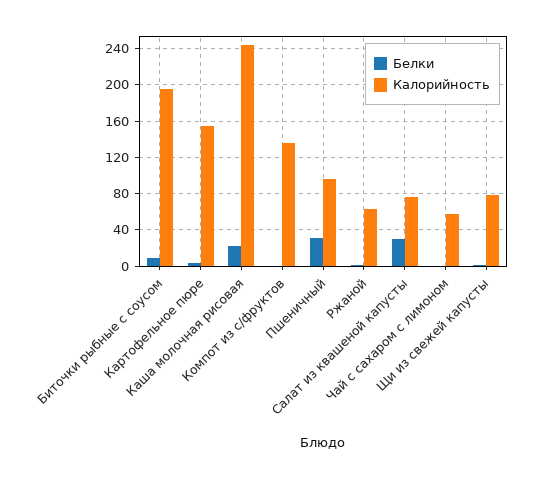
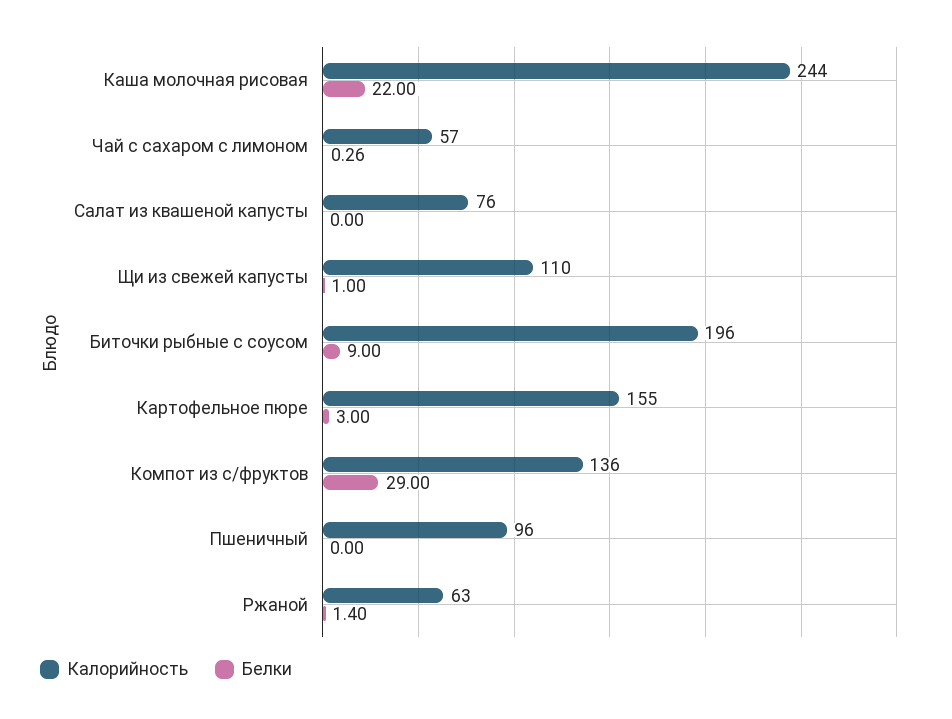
Белки, Компот из с/фруктов: 0 -> 29
Белки, Пшеничный: 30 -> 0
Белки, Салат из квашеной капусты: 30 -> 0
Калорийность, Щи из свежей капусты: 80 -> 110

